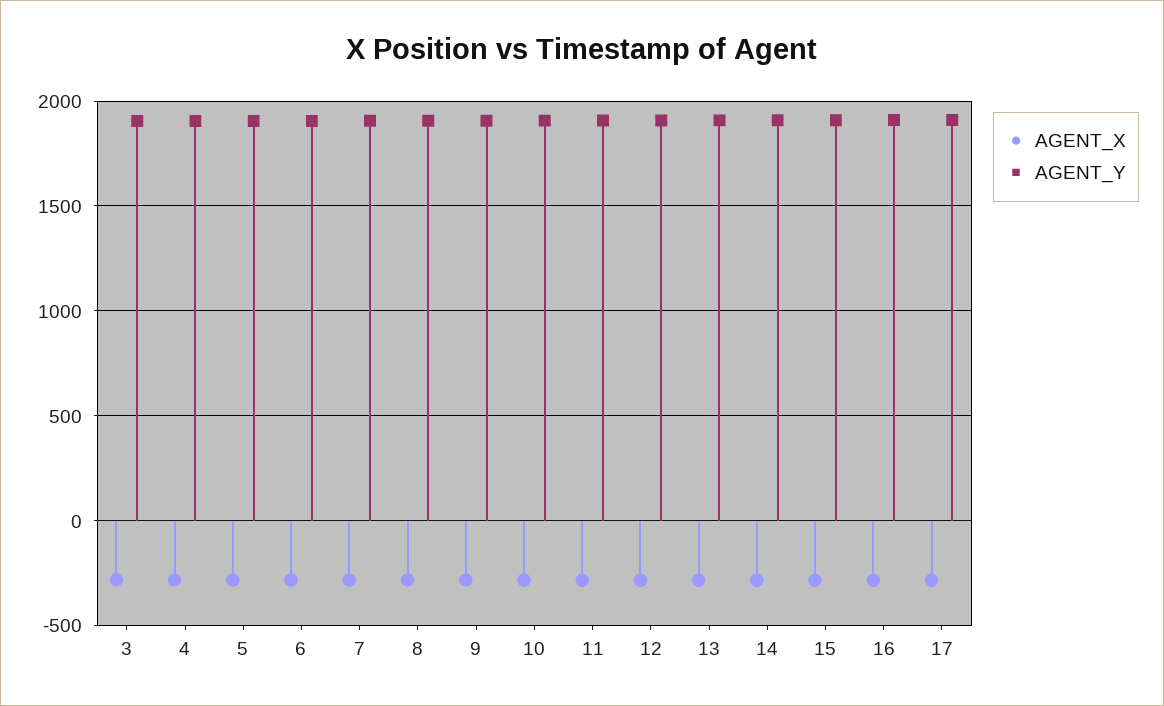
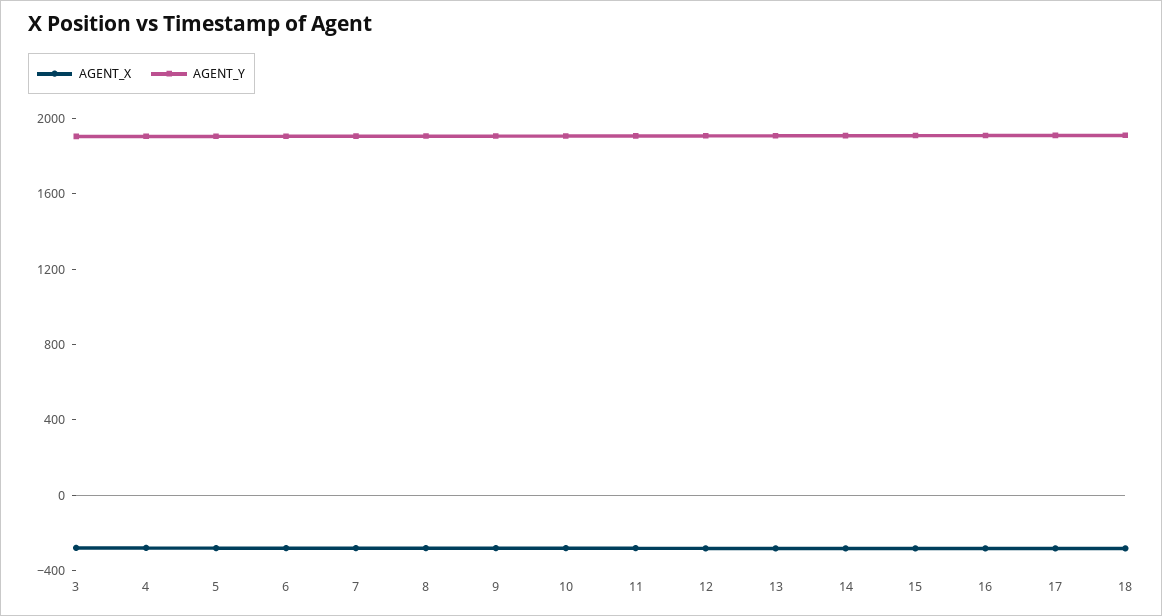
AGENT_X, 18: none -> -300
AGENT_Y, 18: none -> 1900

